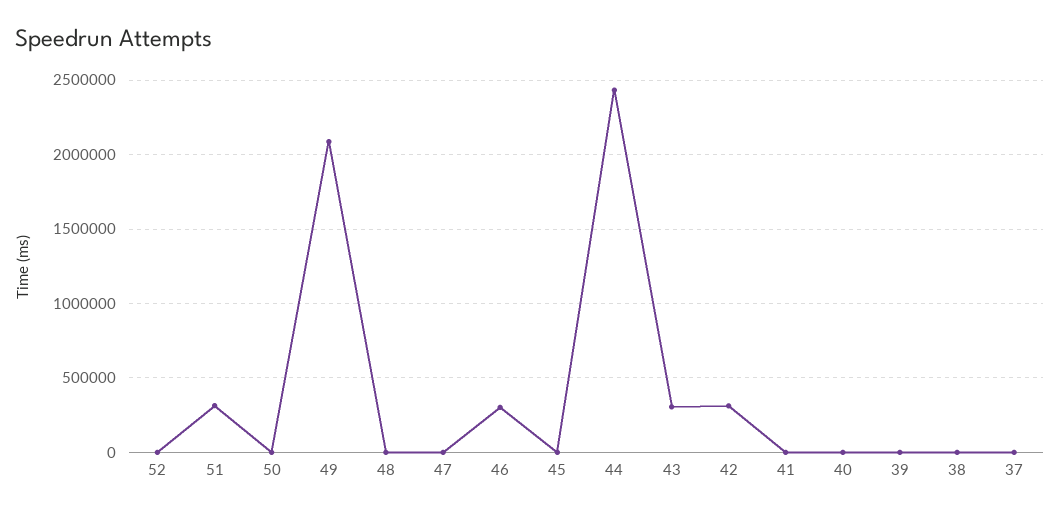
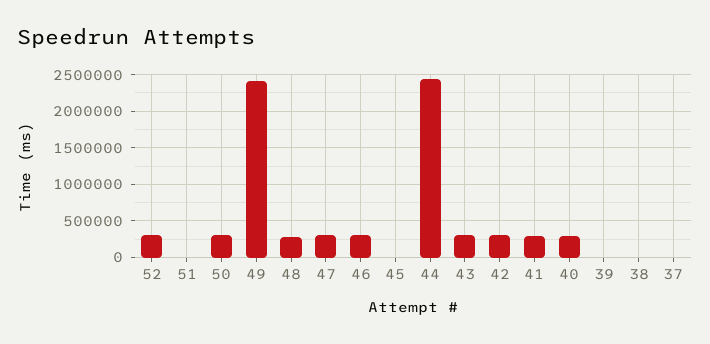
52: 0 -> 300000
51: 300000 -> 0
50: 0 -> 300000
49: 2100000 -> 2400000
48: 0 -> 300000
47: 0 -> 300000
41: 0 -> 300000
40: 0 -> 300000

